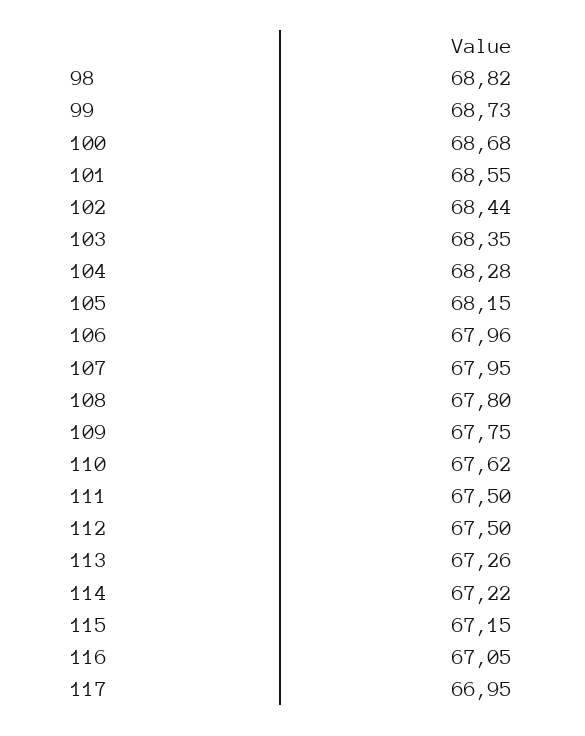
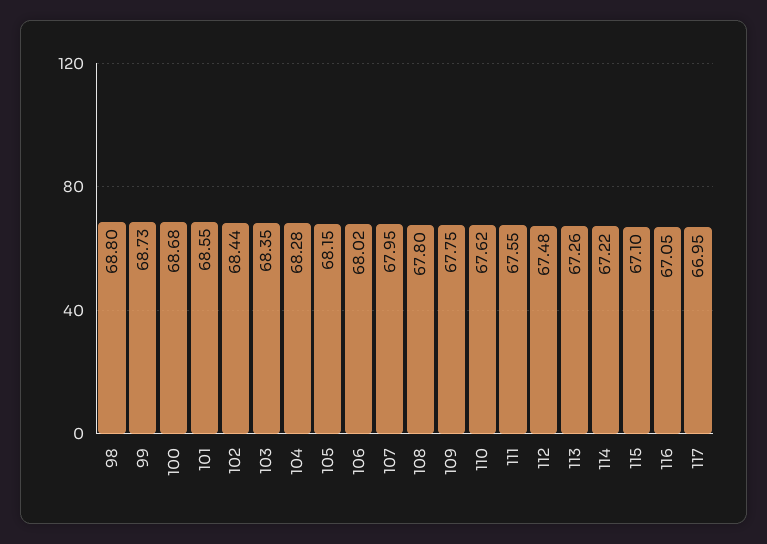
98: 68.82 -> 68.8
106: 67.96 -> 68.02
111: 67.5 -> 67.55
112: 67.5 -> 67.48
115: 67.15 -> 67.1

